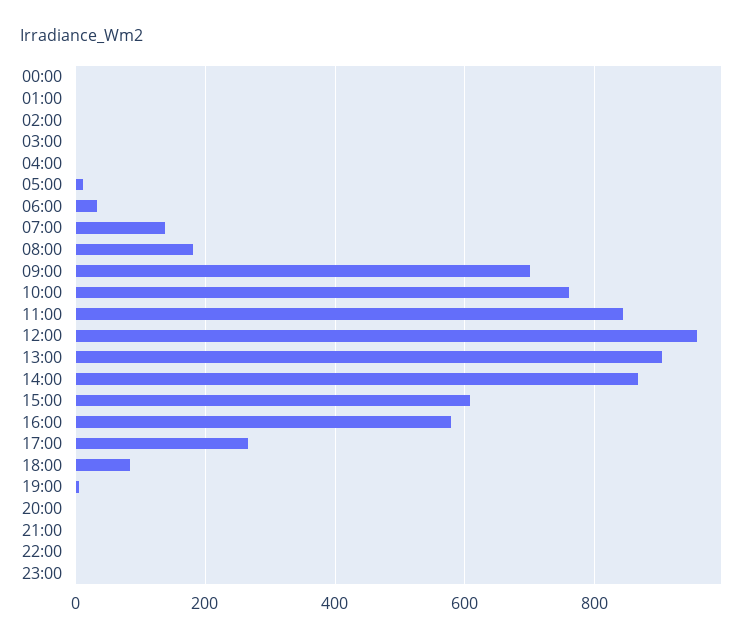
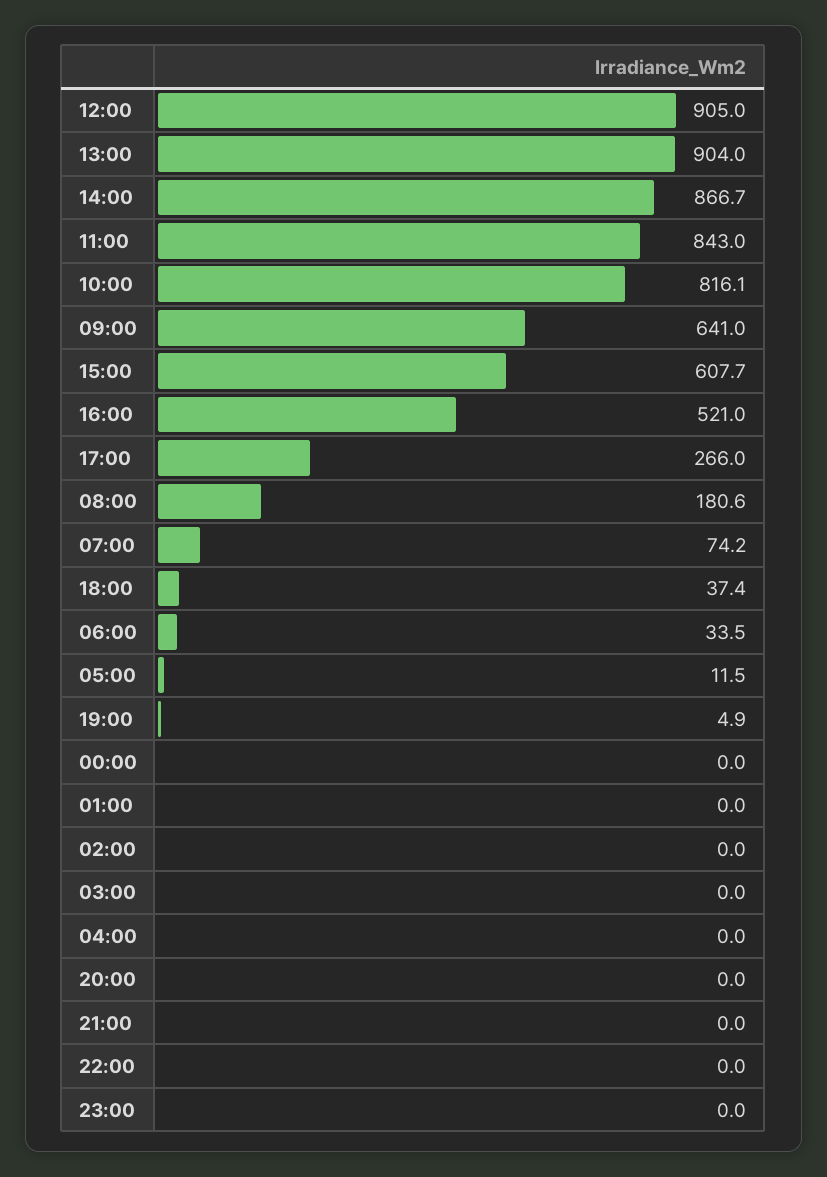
07:00: 140 -> 74.2
09:00: 700 -> 641
10:00: 760 -> 816.1
12:00: 960 -> 905
16:00: 580 -> 521
18:00: 80 -> 37.4

